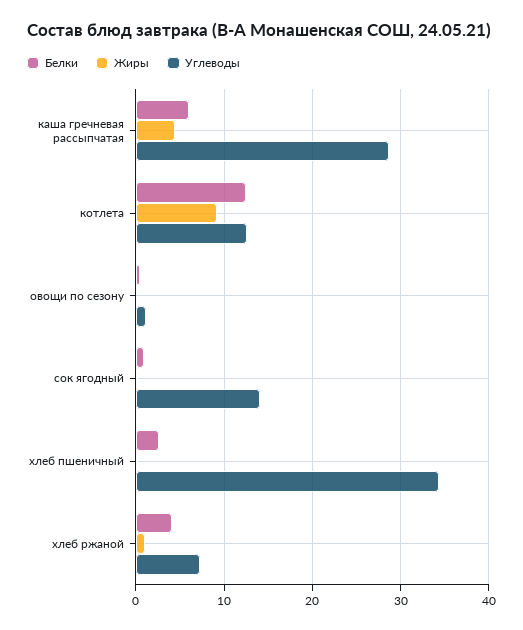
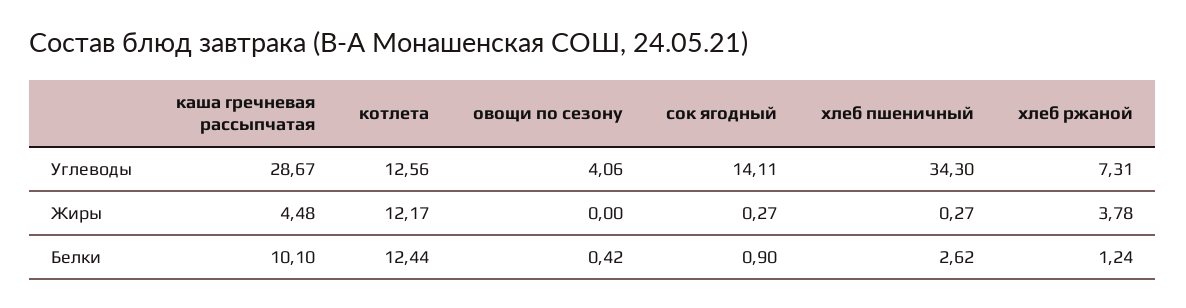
Белки, каша гречневая рассыпчатая: 6 -> 10.1
Жиры, котлета: 9 -> 12.17
Углеводы, овощи по сезону: 1 -> 4.06
Белки, хлеб ржаной: 4 -> 1.24
Жиры, хлеб ржаной: 1 -> 3.78

